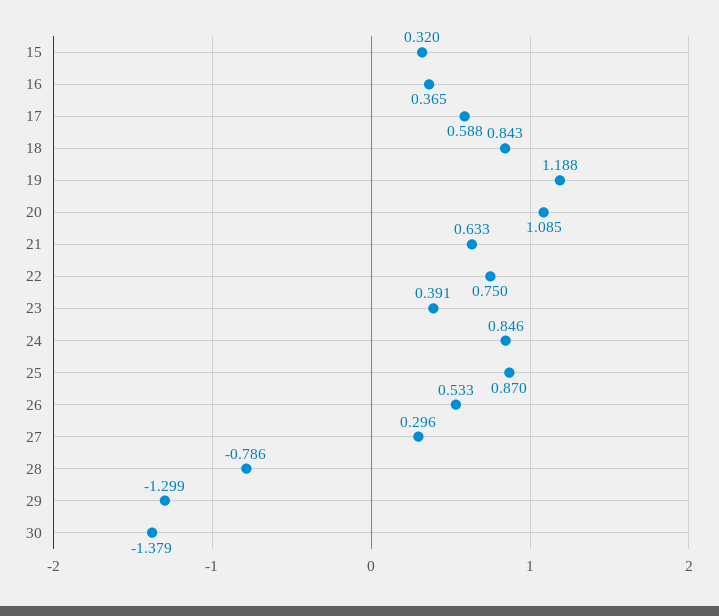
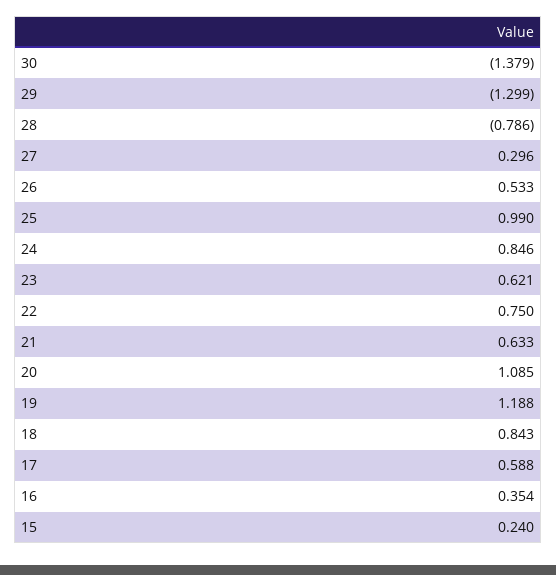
15: 0.32 -> 0.24
16: 0.365 -> 0.354
23: 0.391 -> 0.621
25: 0.87 -> 0.99

